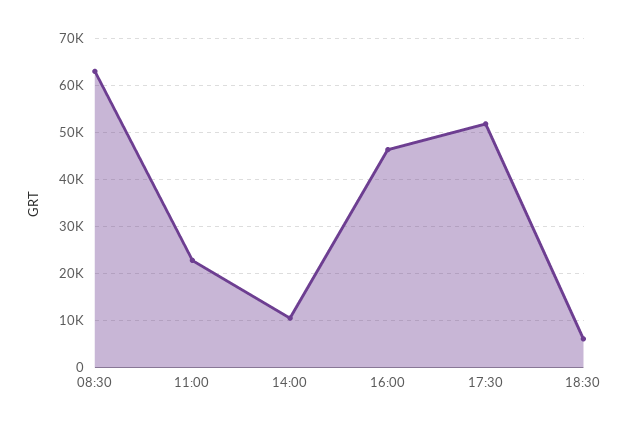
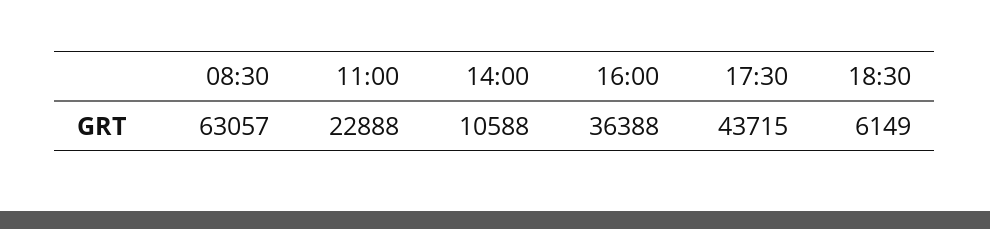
16:00: 46000 -> 36388
17:30: 52000 -> 43715

